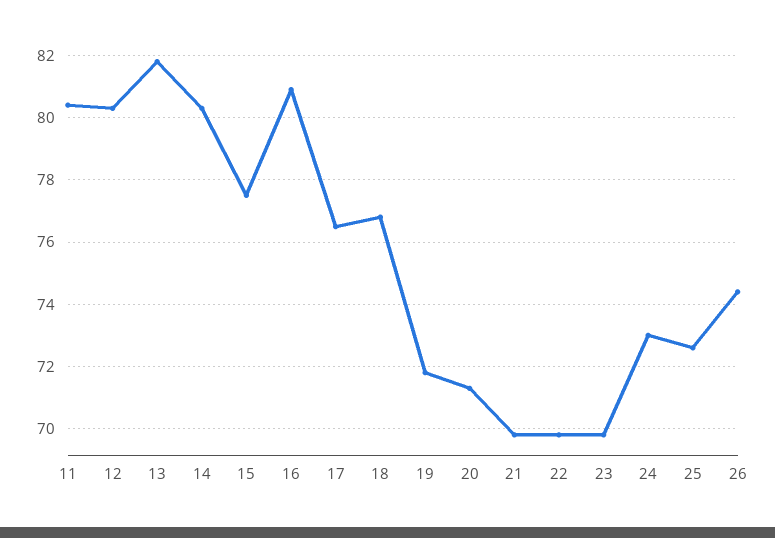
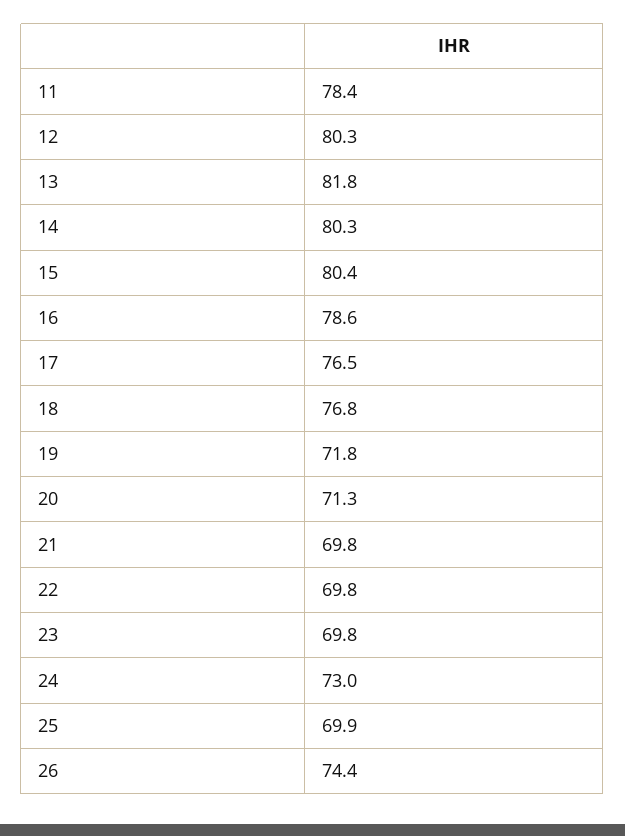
11: 80.5 -> 78.4
15: 77.5 -> 80.4
16: 81 -> 78.6
25: 72.5 -> 69.9

